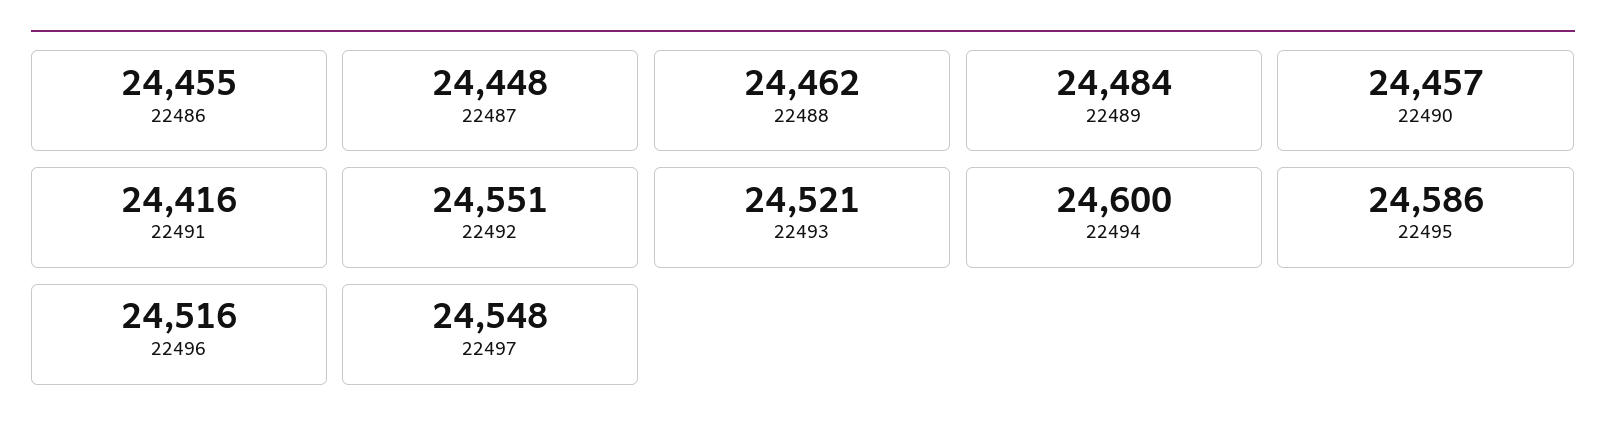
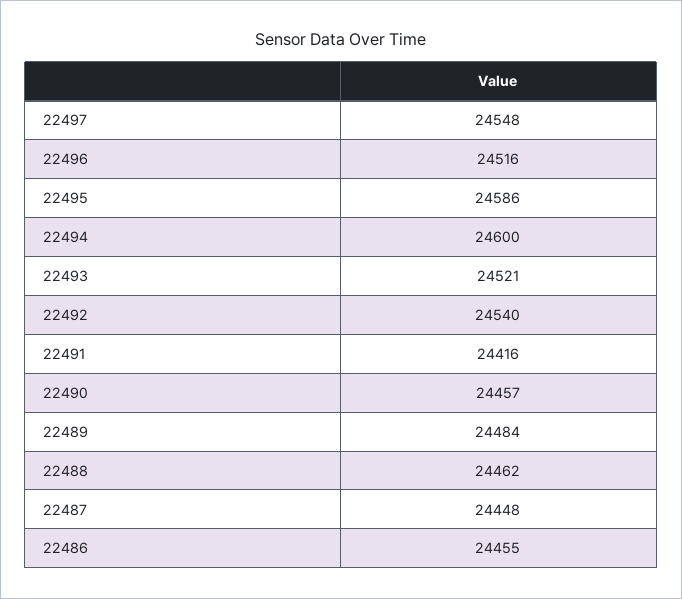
22492: 24551 -> 24540

